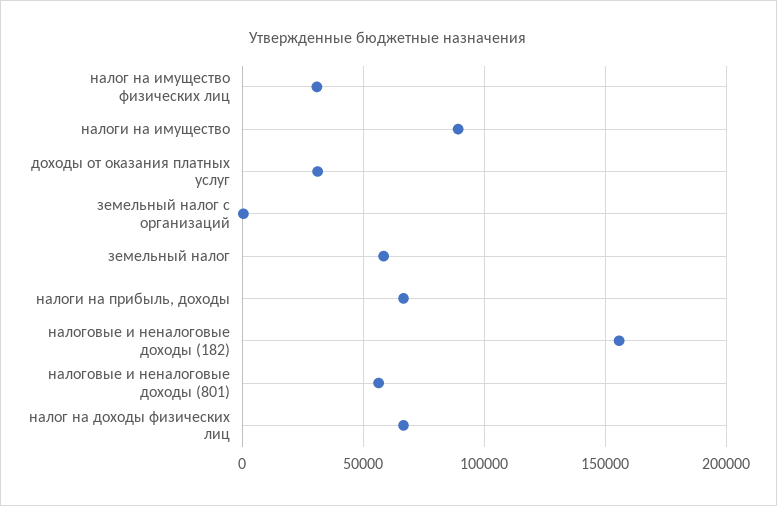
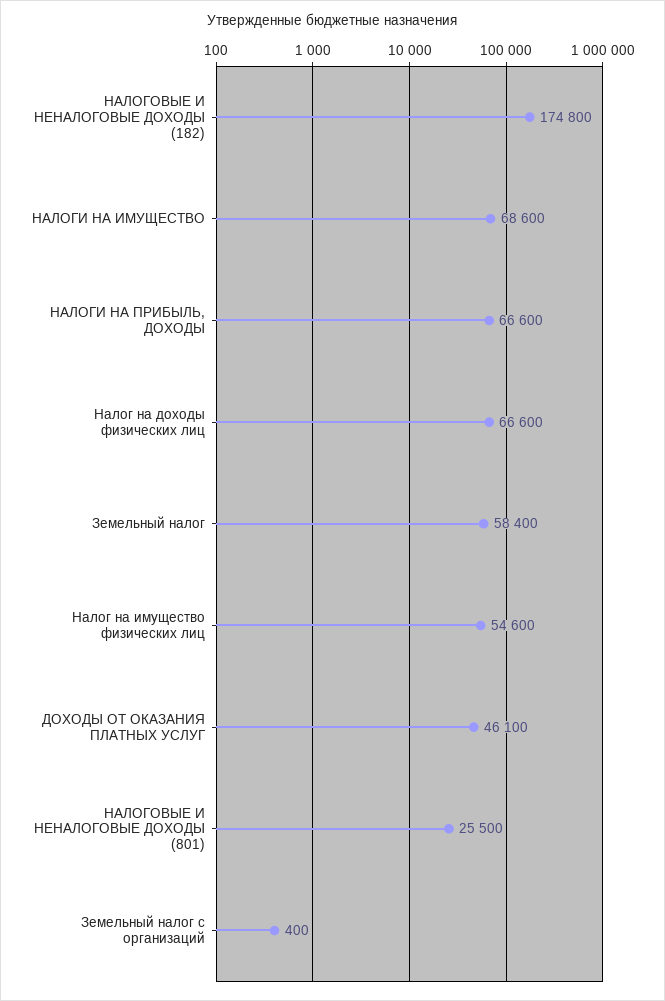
налог на имущество физических лиц: 30000 -> 54600
налоги на имущество: 90000 -> 68600
доходы от оказания платных услуг: 30000 -> 46100
налоговые и неналоговые доходы (182): 155000 -> 174800
налоговые и неналоговые доходы (801): 55000 -> 25500

